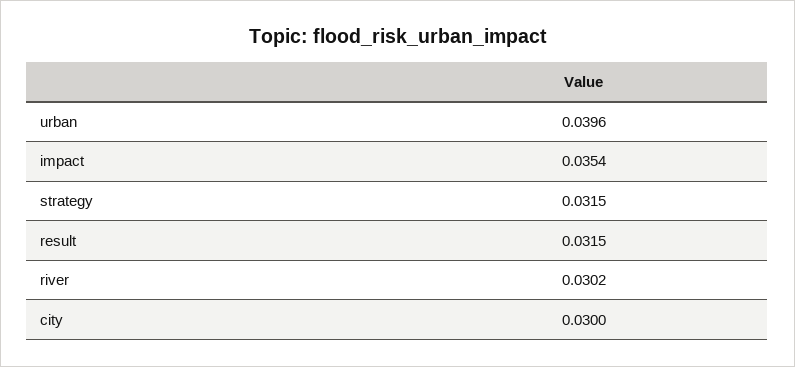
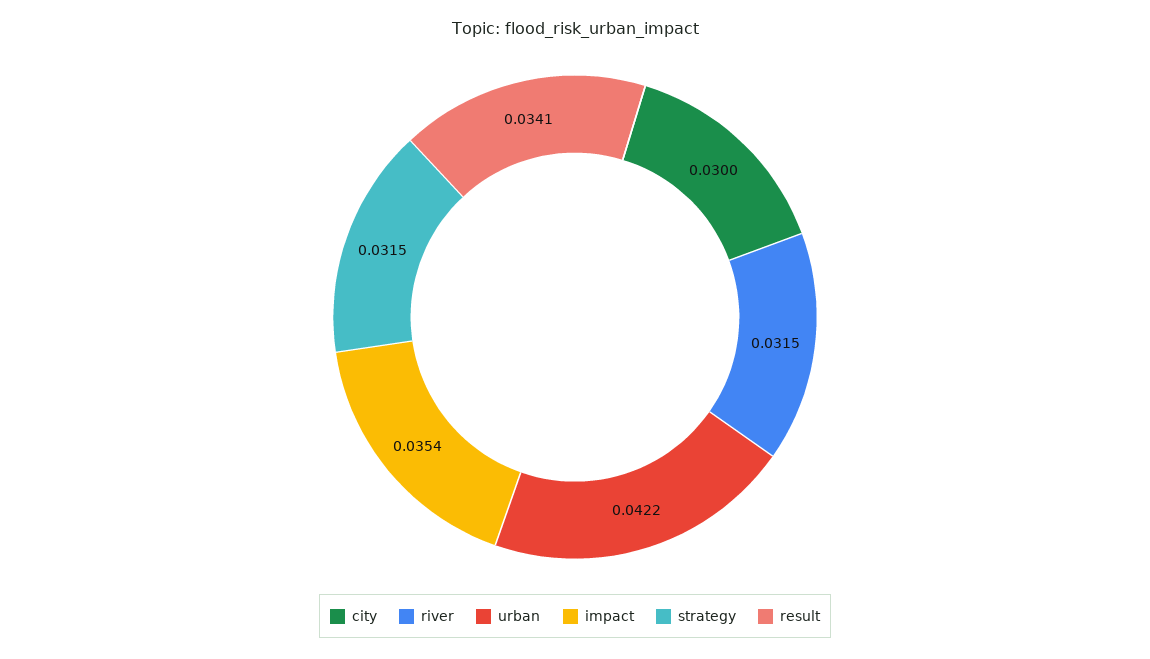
urban: 0.0396 -> 0.0422
result: 0.0315 -> 0.0341
river: 0.0302 -> 0.0315

